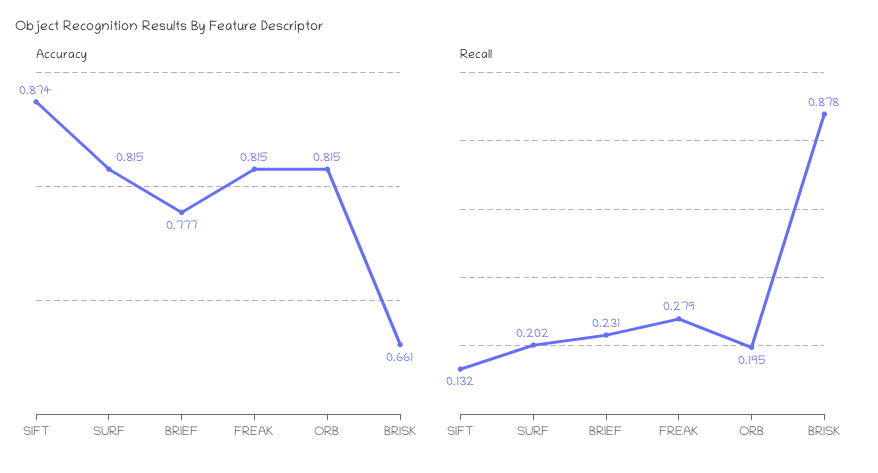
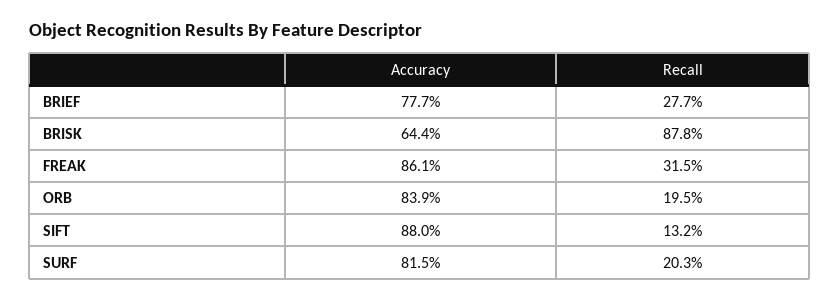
Accuracy, SIFT: 0.874 -> 0.88
Accuracy, FREAK: 0.815 -> 0.861
Accuracy, ORB: 0.815 -> 0.839
Accuracy, BRISK: 0.661 -> 0.644
Recall, SURF: 0.202 -> 0.203
Recall, BRIEF: 0.231 -> 0.277
Recall, FREAK: 0.279 -> 0.315

